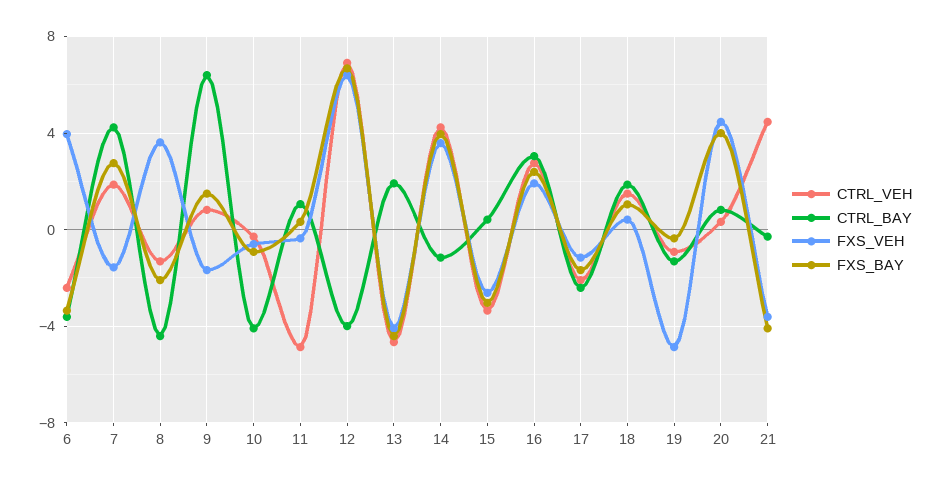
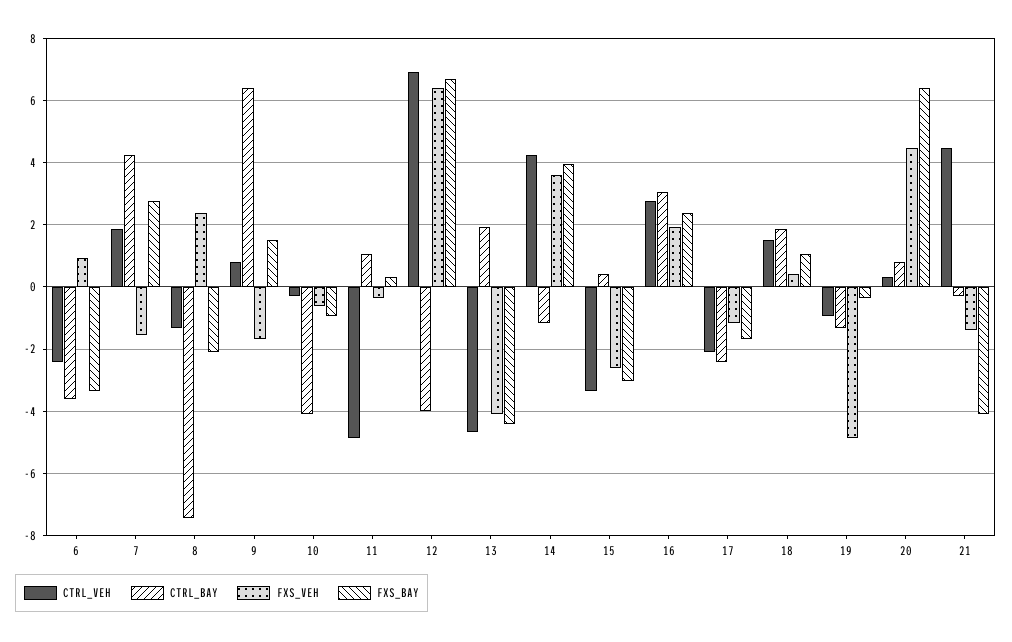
FXS_VEH, 6: 4 -> 1
CTRL_BAY, 8: -4.5 -> -7.4
FXS_VEH, 8: 3.5 -> 2.4
FXS_BAY, 20: 4 -> 6.4
FXS_VEH, 21: -3.5 -> -1.4

